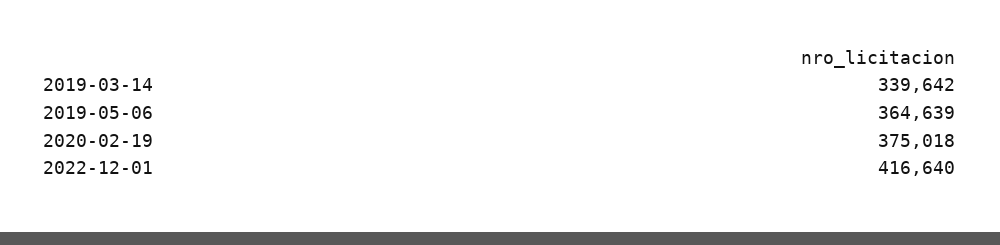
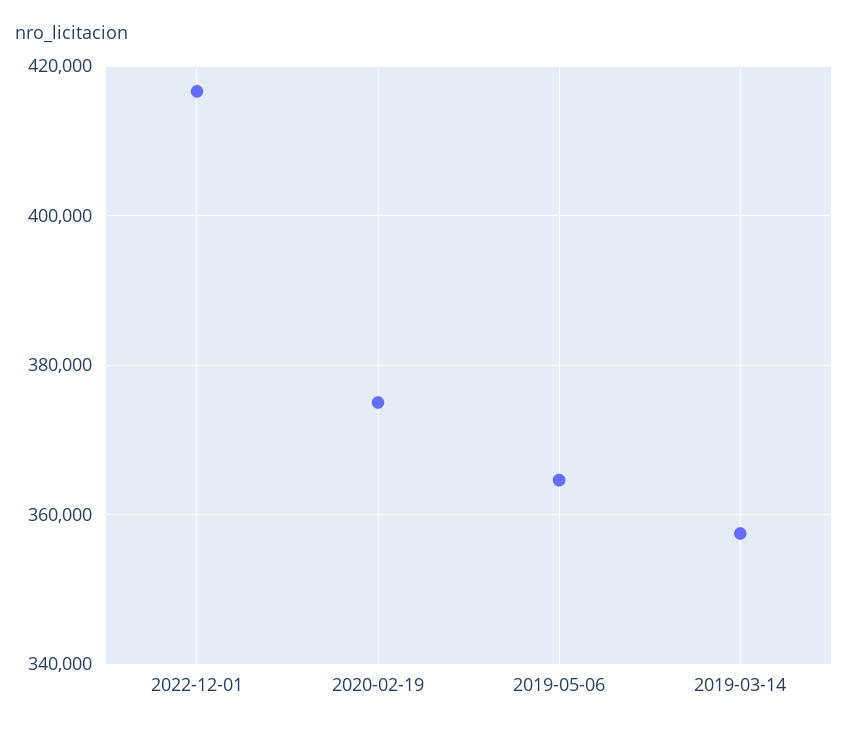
2019-03-14: 339642 -> 358000

